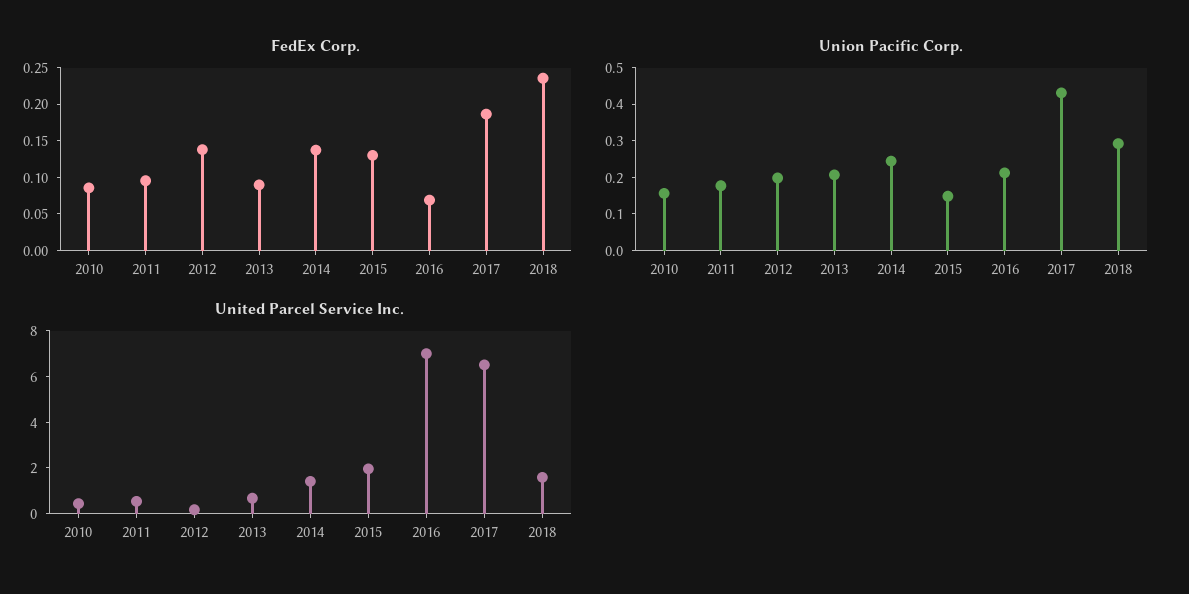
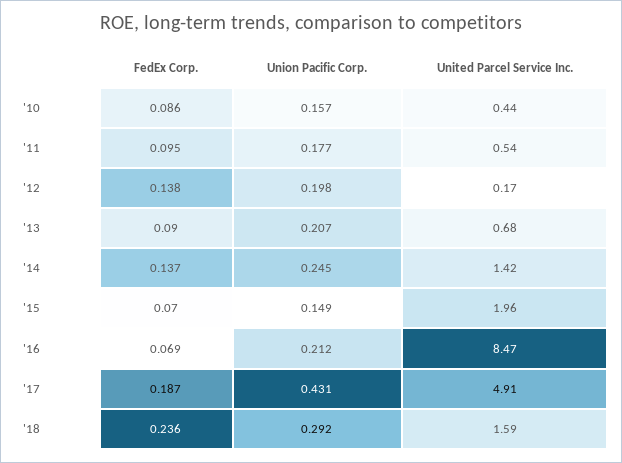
FedEx Corp., 2015: 0.125 -> 0.07
United Parcel Service Inc., 2016: 7 -> 8.47
United Parcel Service Inc., 2017: 6.5 -> 4.91

